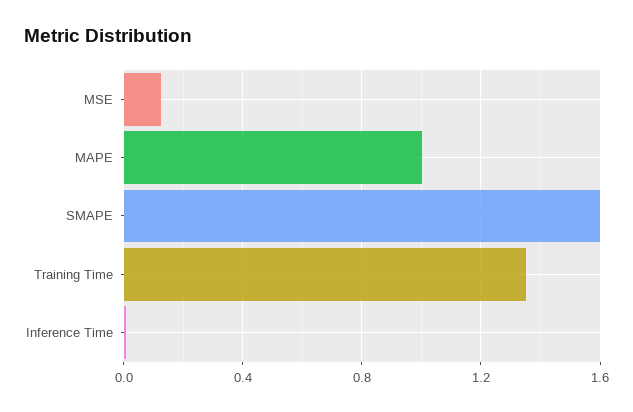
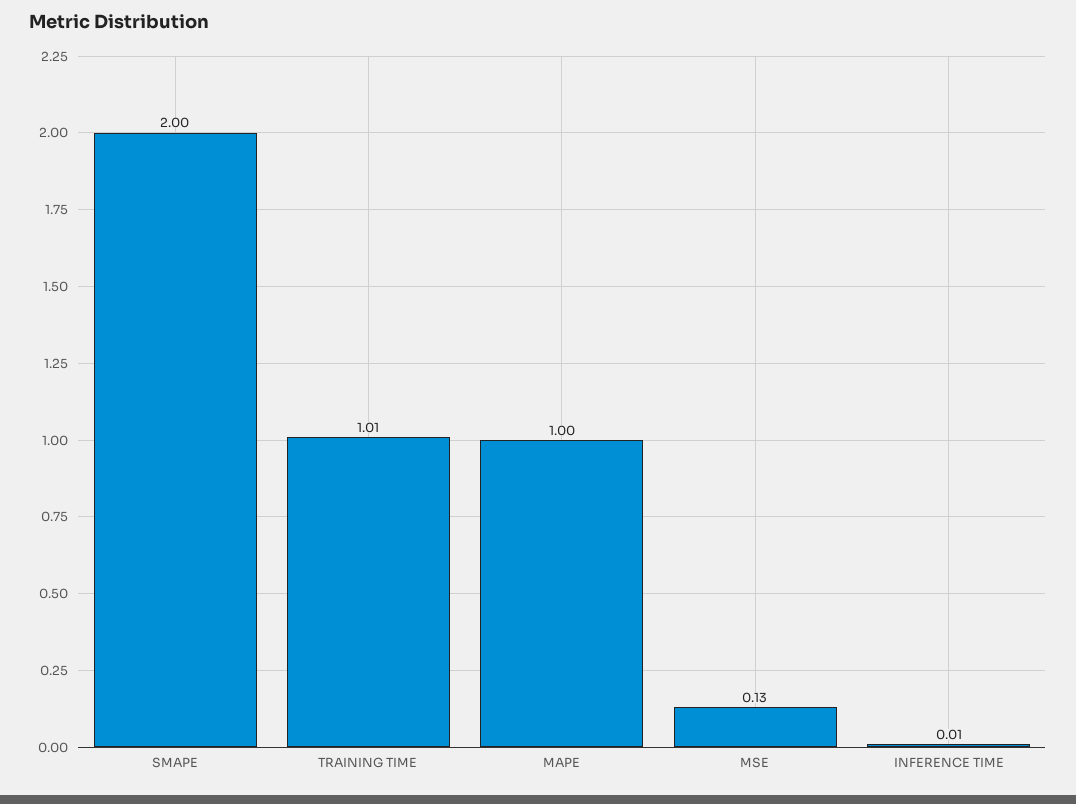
SMAPE: 1.6 -> 2
Training Time: 1.35 -> 1.01

